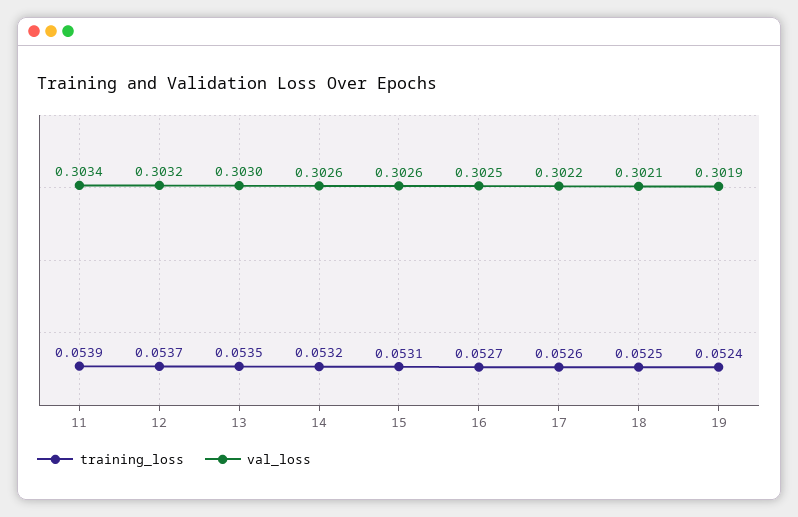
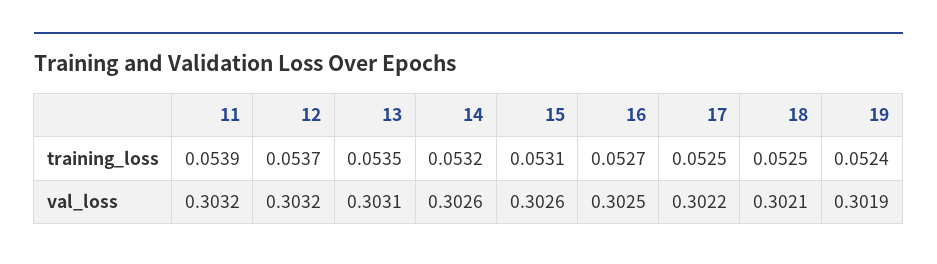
val_loss, 11: 0.3034 -> 0.3032
val_loss, 13: 0.303 -> 0.3031
training_loss, 17: 0.0526 -> 0.0525

